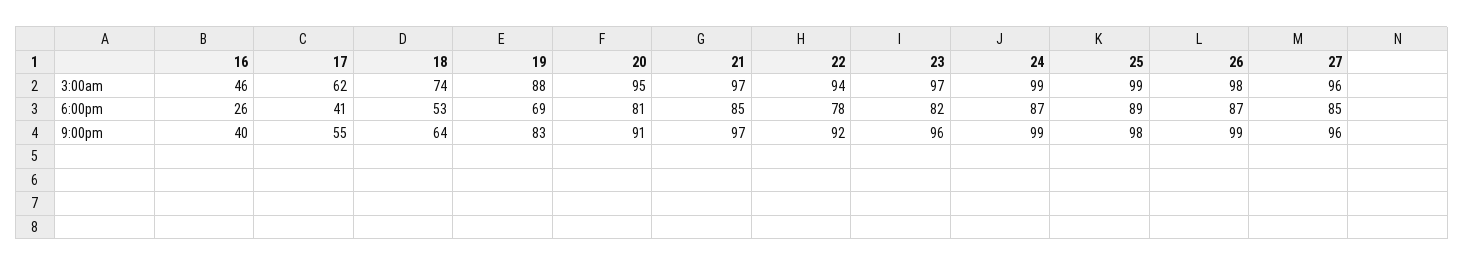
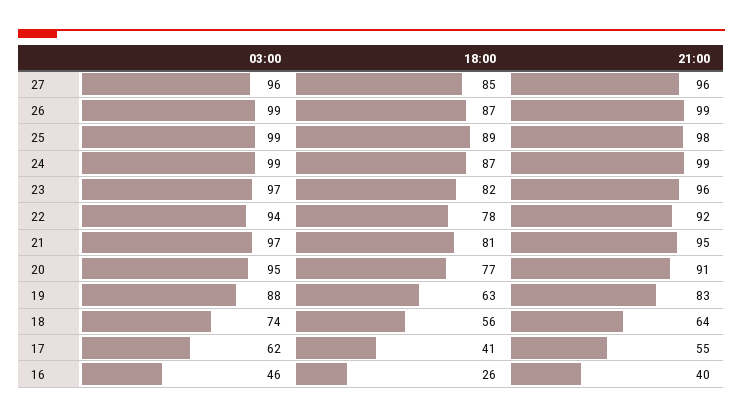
26, 3:00am: 98 -> 99
18, 6:00pm: 53 -> 56
19, 6:00pm: 69 -> 63
20, 6:00pm: 81 -> 77
21, 6:00pm: 85 -> 81
21, 9:00pm: 97 -> 95

